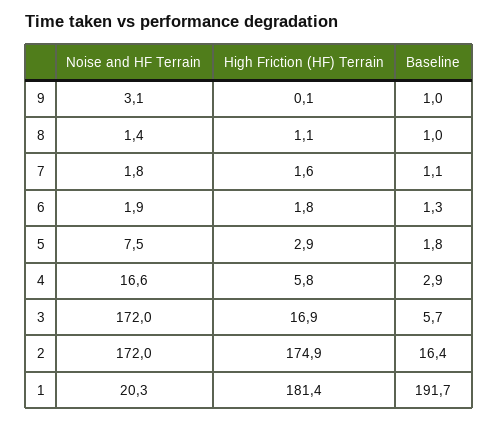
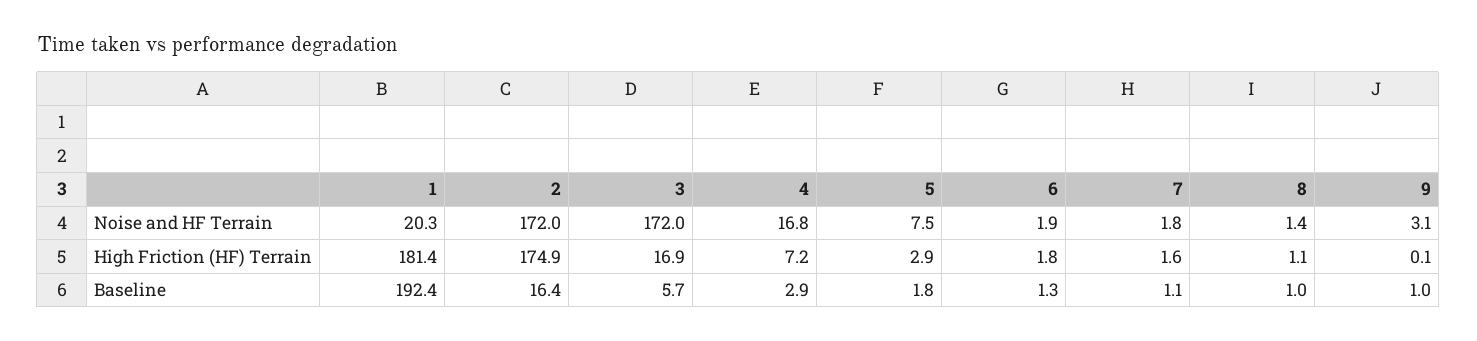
Noise and HF Terrain, 4: 16.6 -> 16.8
High Friction (HF) Terrain, 4: 5.8 -> 7.2
Baseline, 1: 191.7 -> 192.4

